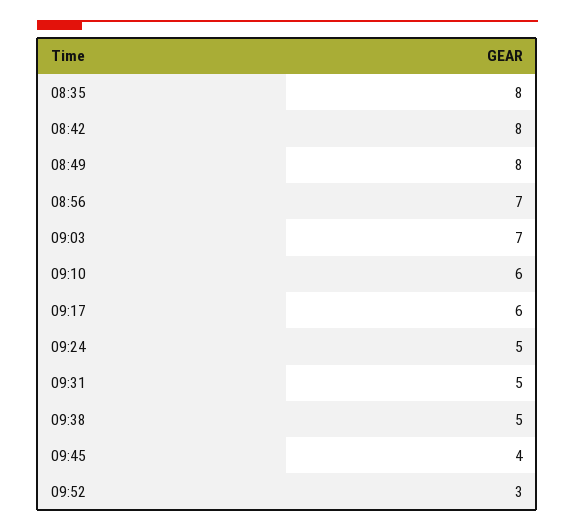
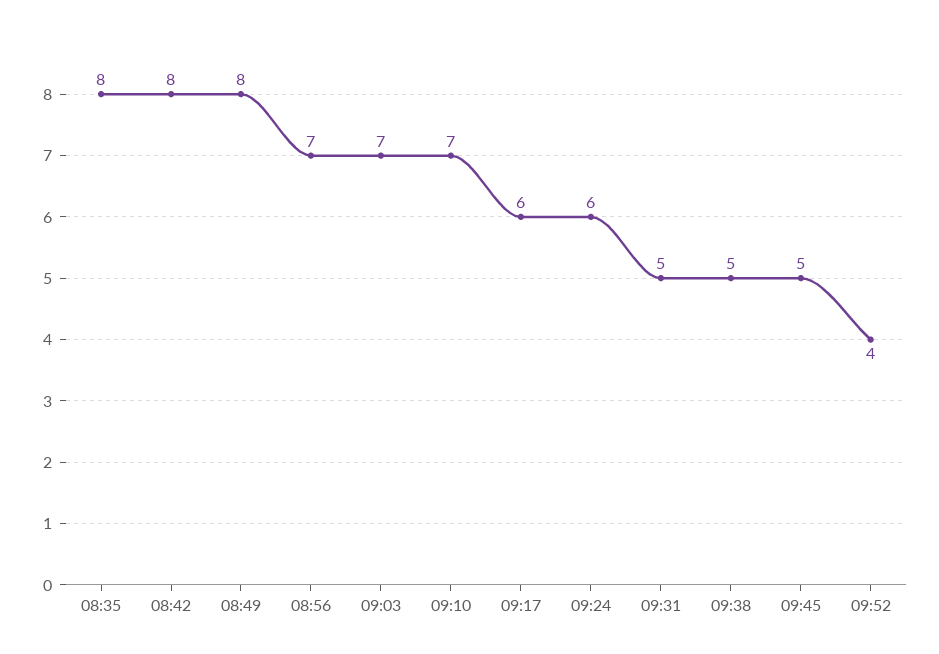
09:10: 6 -> 7
09:24: 5 -> 6
09:45: 4 -> 5
09:52: 3 -> 4

